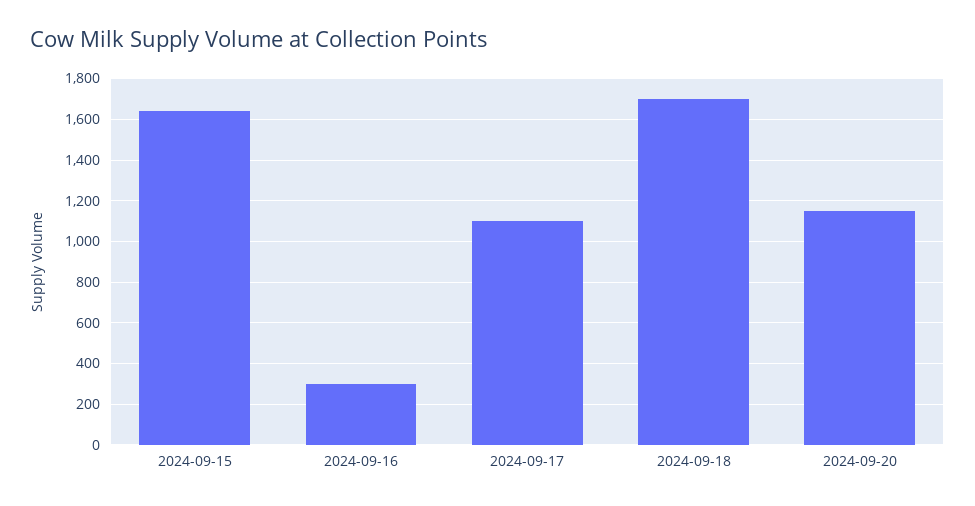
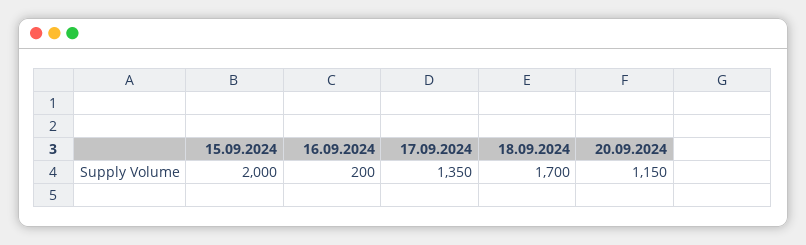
2024-09-15: 1650 -> 2000
2024-09-16: 300 -> 200
2024-09-17: 1100 -> 1350

